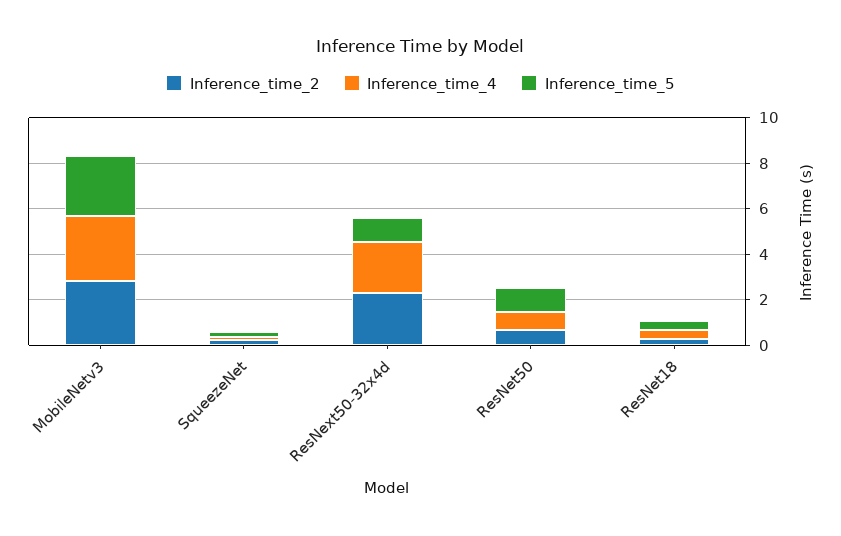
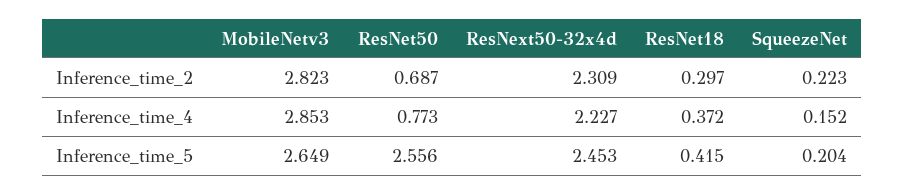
Inference_time_5, ResNext50-32x4d: 1 -> 2.453
Inference_time_5, ResNet50: 1 -> 2.556

